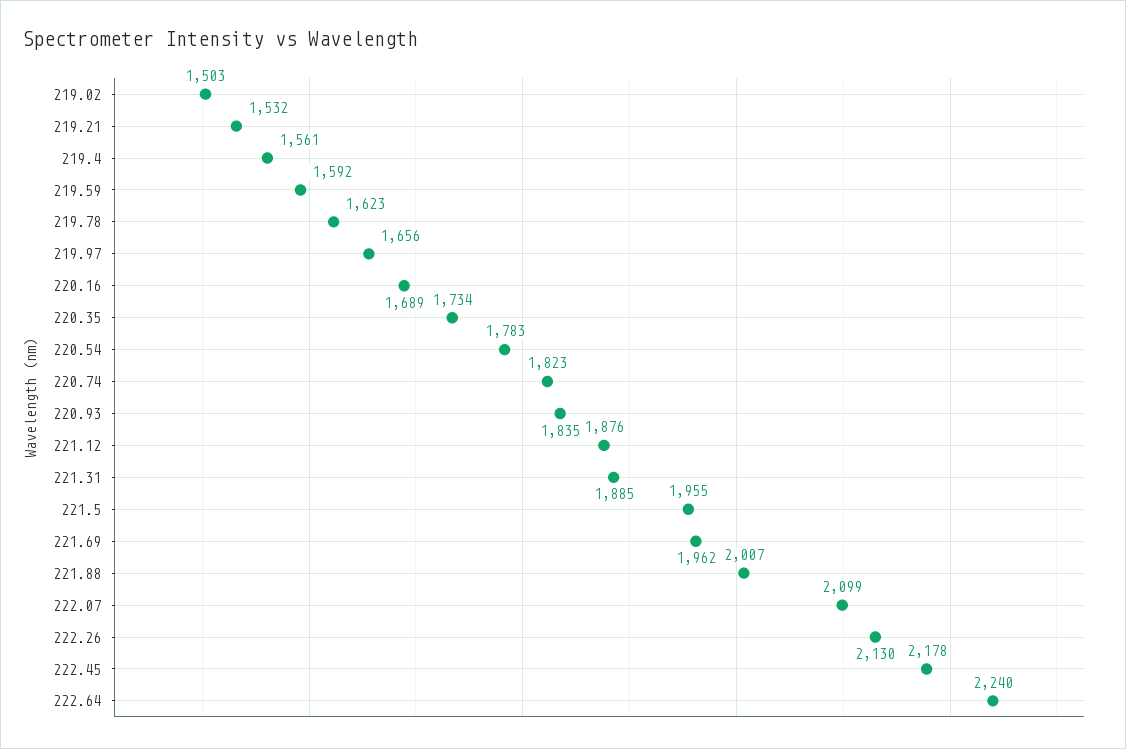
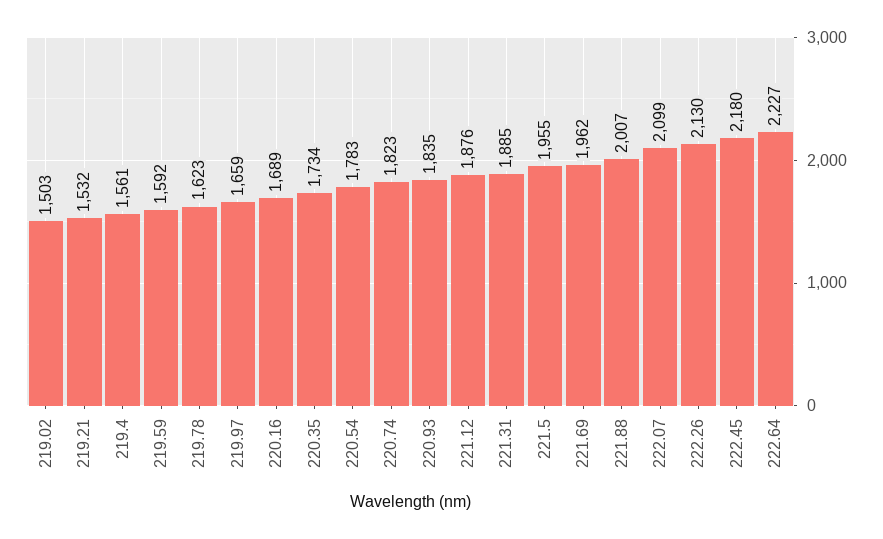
219.97: 1656 -> 1659
222.45: 2178 -> 2180
222.64: 2240 -> 2227

